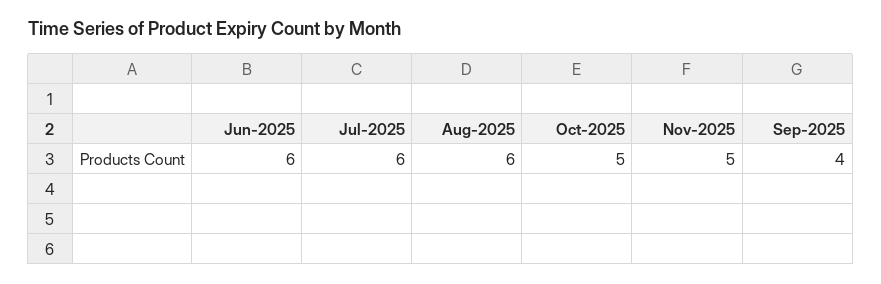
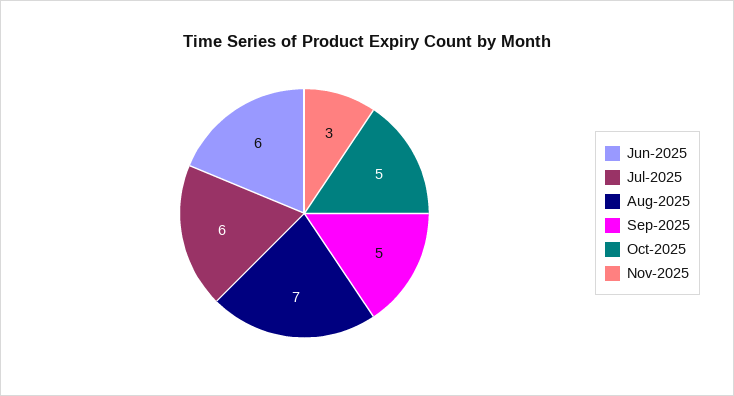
Aug-2025: 6 -> 7
Nov-2025: 5 -> 3
Sep-2025: 4 -> 5

